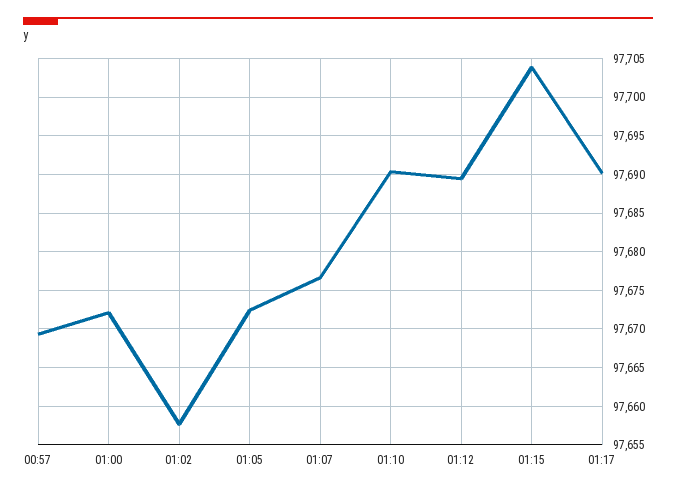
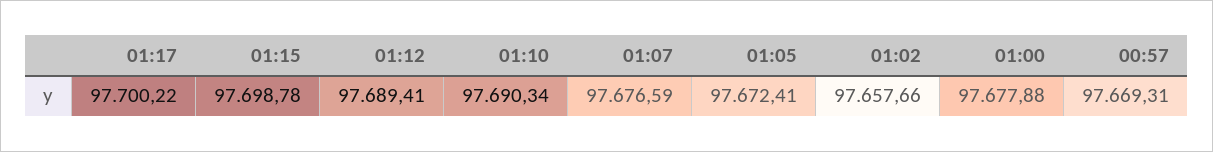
01:00: 97672 -> 97677.88
01:15: 97704 -> 97698.78
01:17: 97690 -> 97700.22

